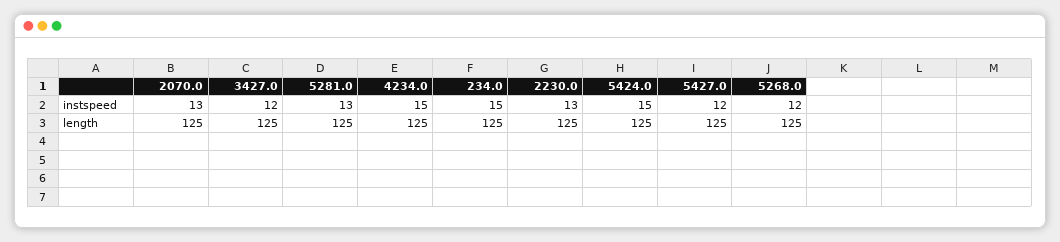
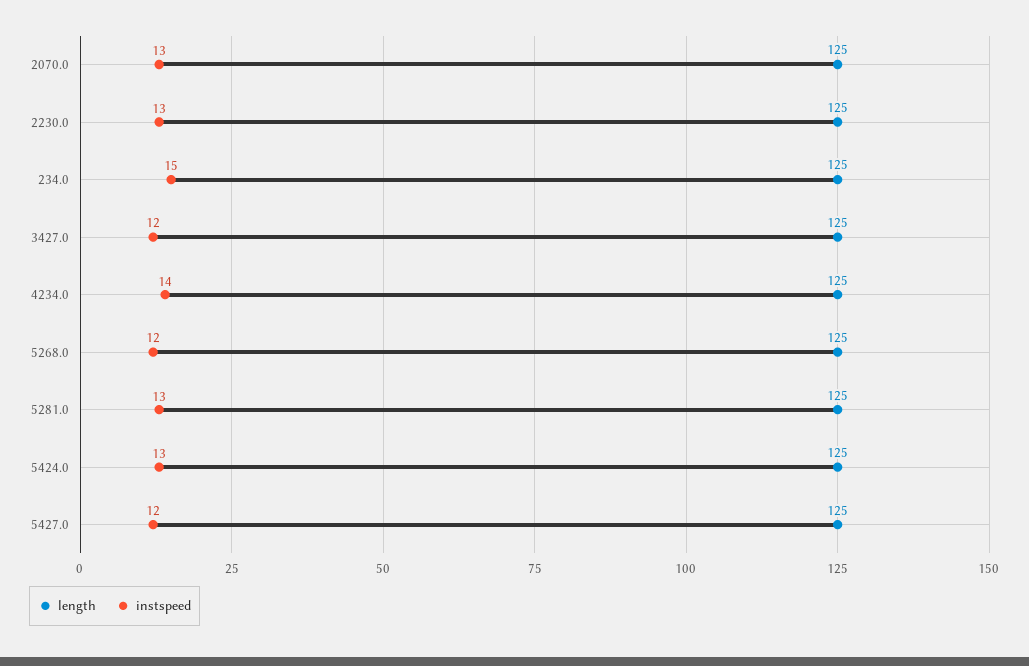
instspeed, 4234.0: 15 -> 14
instspeed, 5424.0: 15 -> 13

